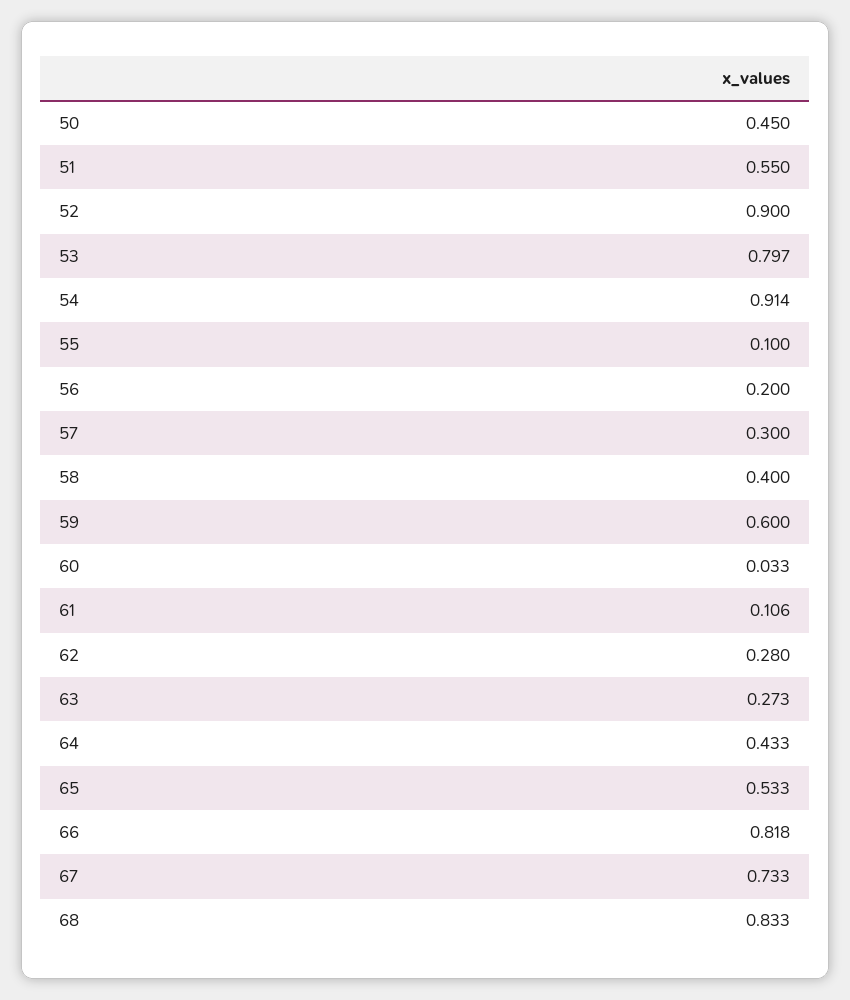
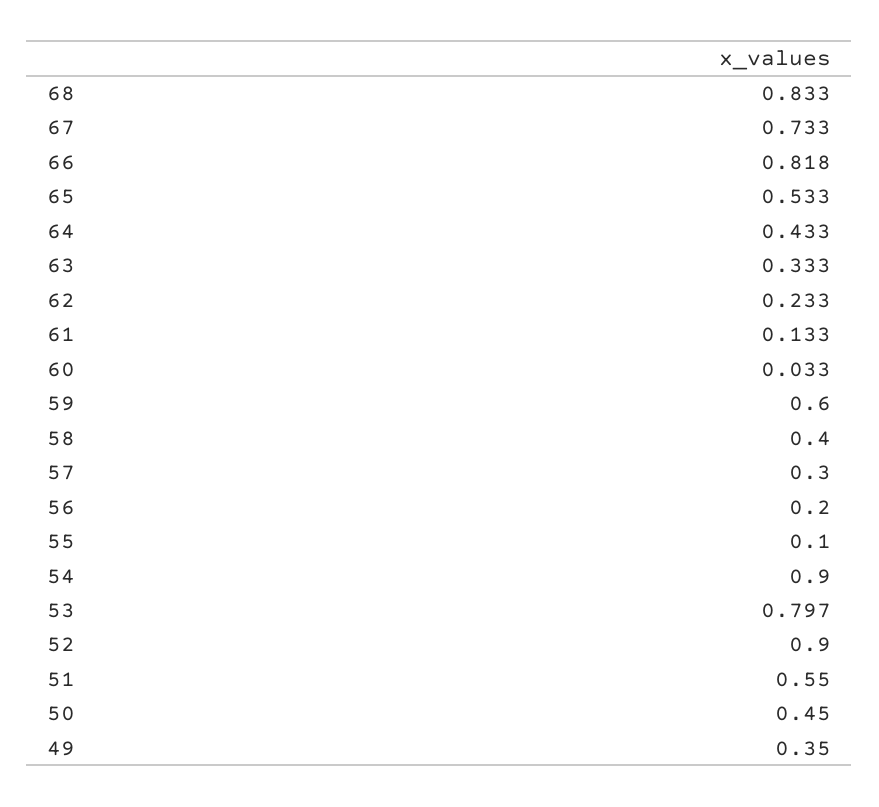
54: 0.914 -> 0.9
61: 0.106 -> 0.133
62: 0.28 -> 0.233
63: 0.273 -> 0.333
49: none -> 0.35

